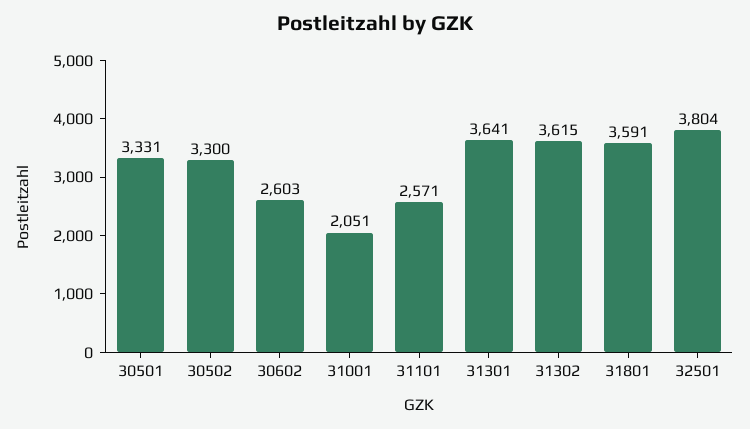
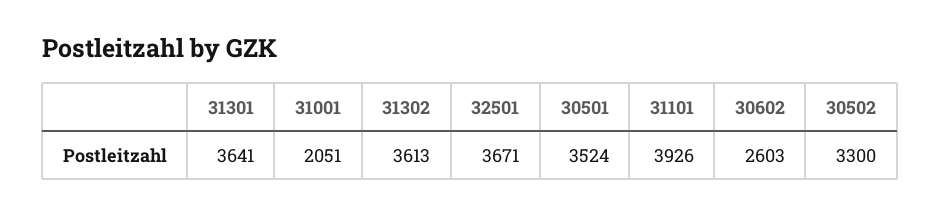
30501: 3331 -> 3524
31101: 2571 -> 3926
31302: 3615 -> 3613
31801: 3591 -> none
32501: 3804 -> 3671

